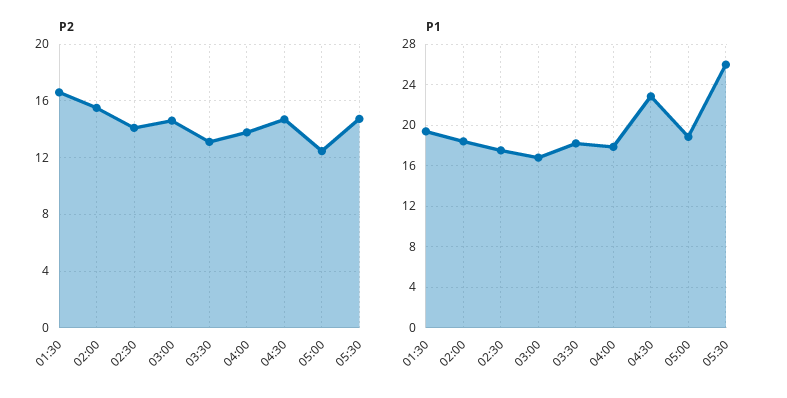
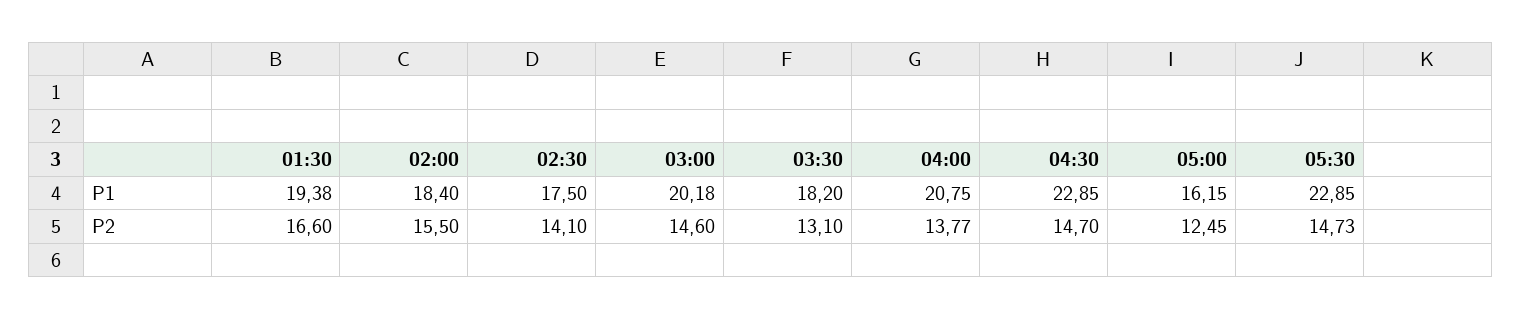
P1, 03:00: 17 -> 20.18
P1, 04:00: 18 -> 20.75
P1, 05:00: 19 -> 16.15
P1, 05:30: 26 -> 22.85

